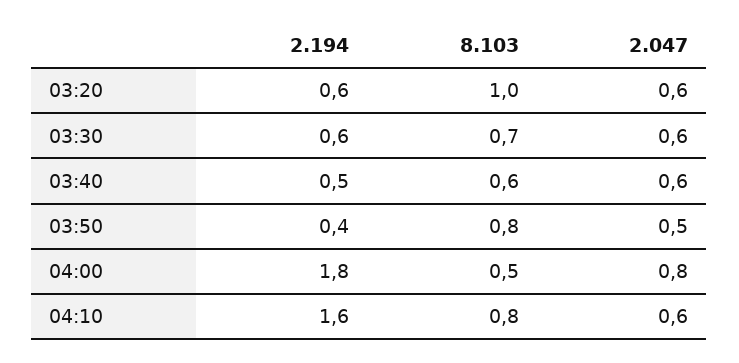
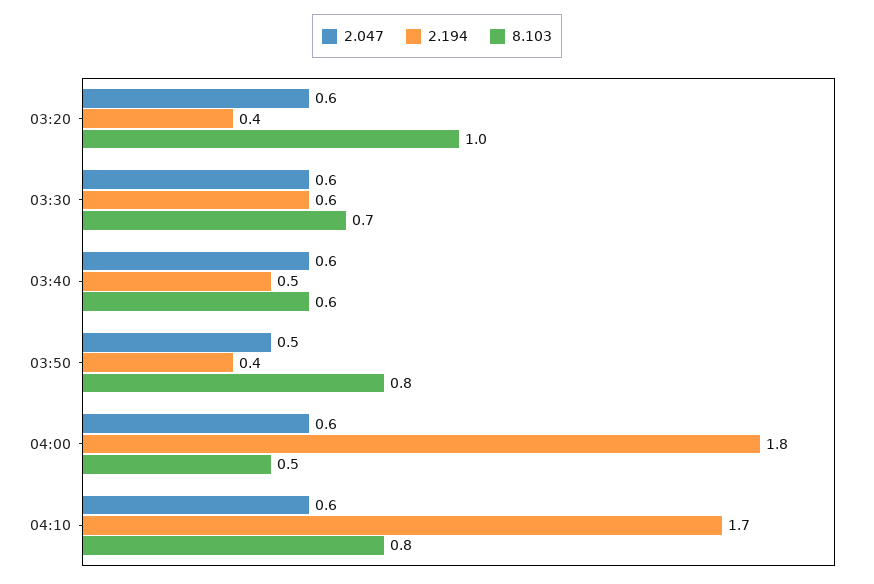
2.194, 03:20: 0.6 -> 0.4
2.047, 04:00: 0.8 -> 0.6
2.194, 04:10: 1.6 -> 1.7

